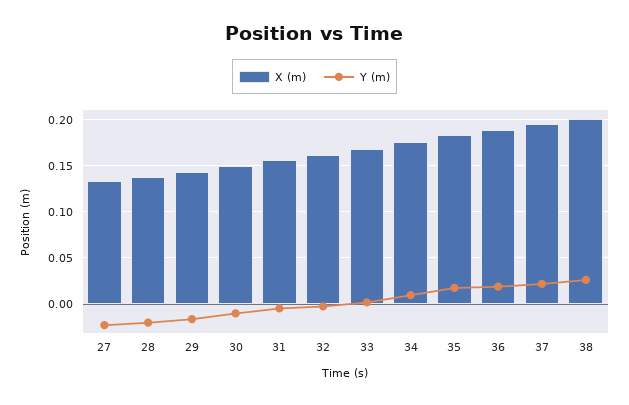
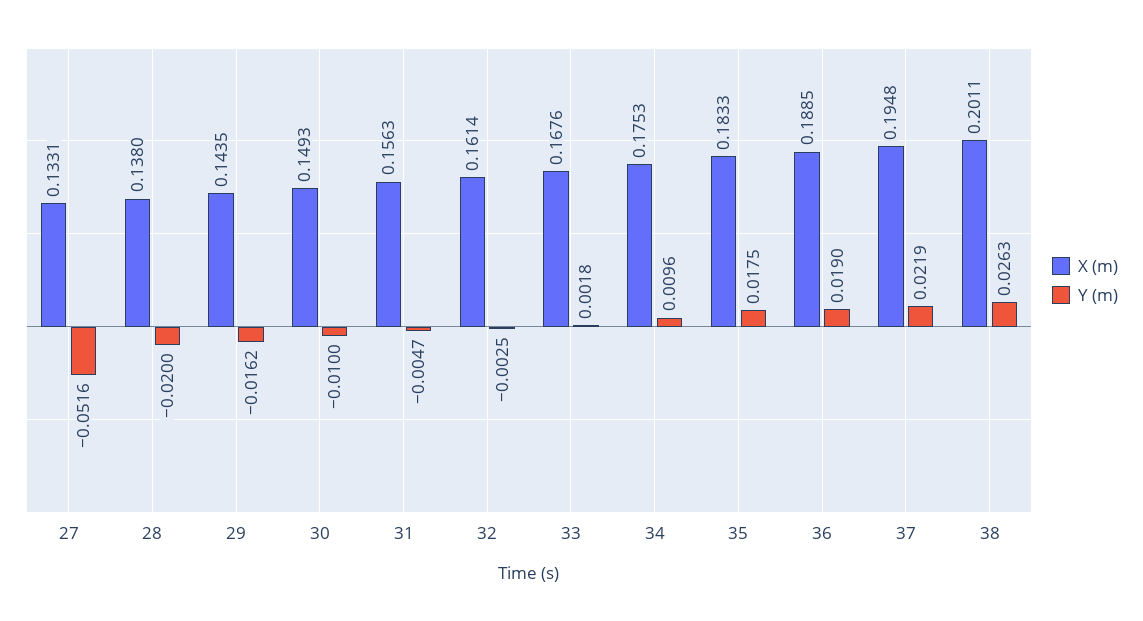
Y (m), 27: -0.02 -> -0.0516

